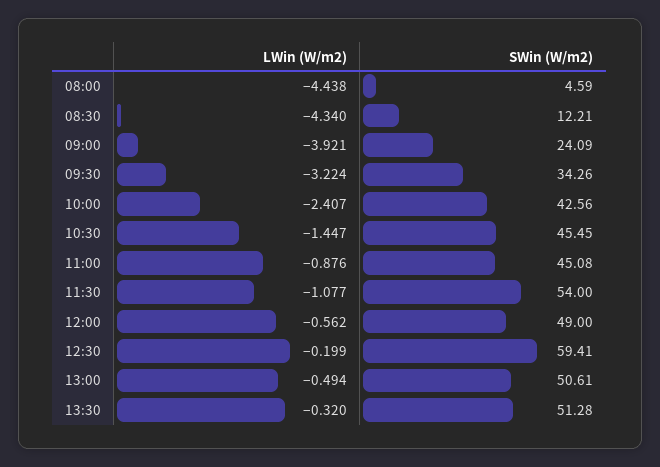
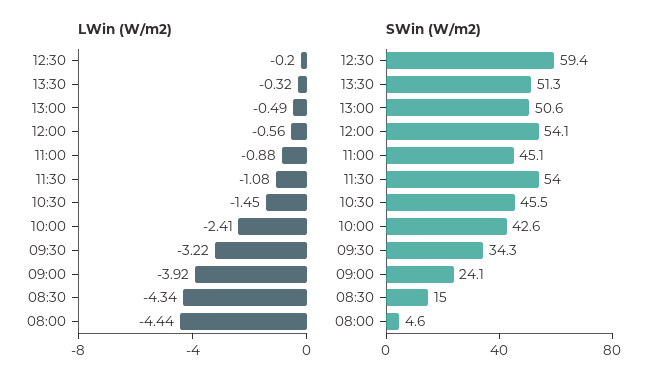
SWin (W/m2), 08:30: 12.21 -> 15
SWin (W/m2), 12:00: 49 -> 54.1

